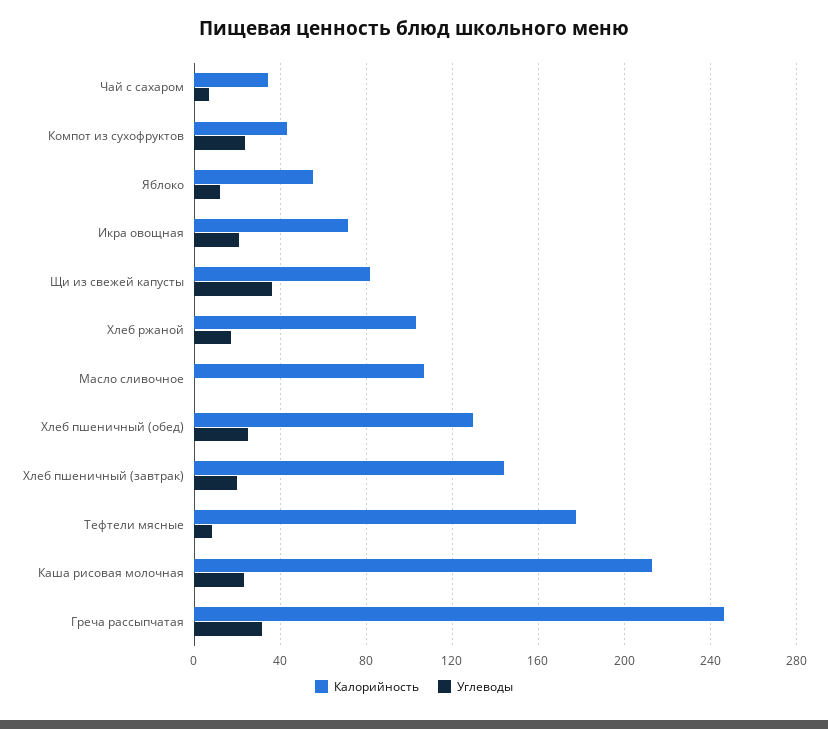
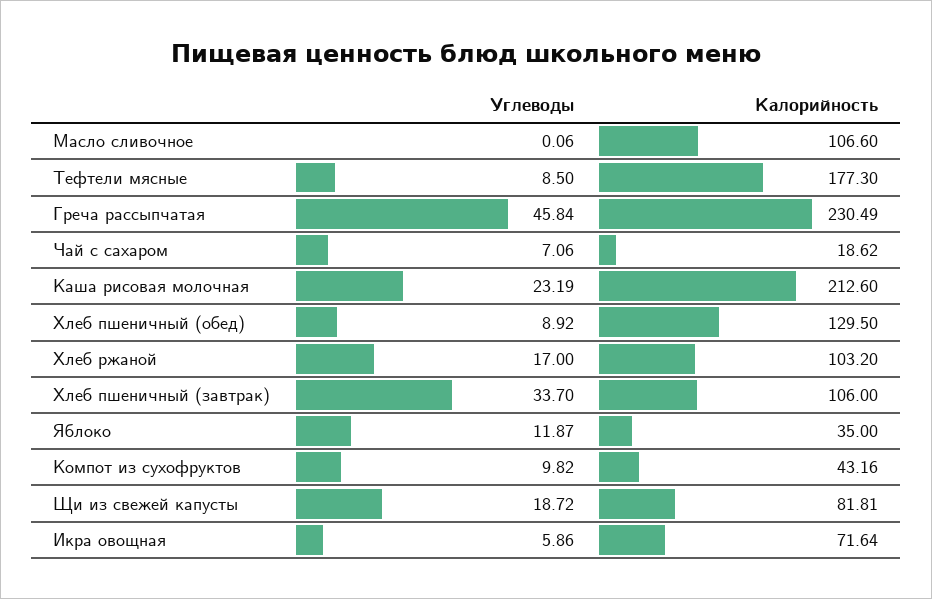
Калорийность, Чай с сахаром: 35 -> 18.62
Углеводы, Компот из сухофруктов: 25 -> 9.82
Калорийность, Яблоко: 55 -> 35
Углеводы, Икра овощная: 20 -> 5.86
Углеводы, Щи из свежей капусты: 35 -> 18.72
Углеводы, Хлеб пшеничный (обед): 25 -> 8.92
Калорийность, Хлеб пшеничный (завтрак): 145 -> 106
Углеводы, Хлеб пшеничный (завтрак): 20 -> 33.7
Калорийность, Греча рассыпчатая: 245 -> 230.49
Углеводы, Греча рассыпчатая: 30 -> 45.84

